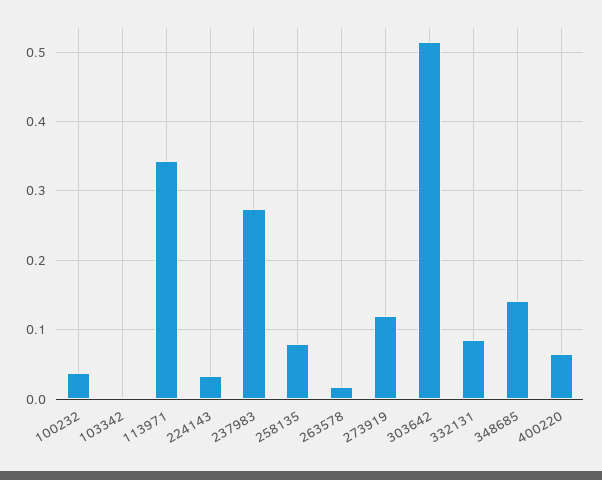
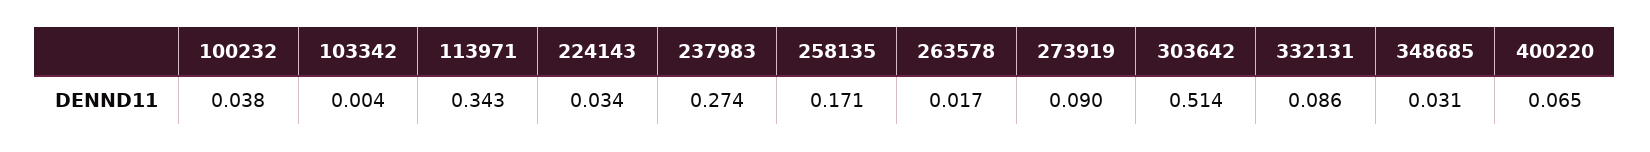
258135: 0.08 -> 0.171
273919: 0.12 -> 0.09
348685: 0.14 -> 0.031

